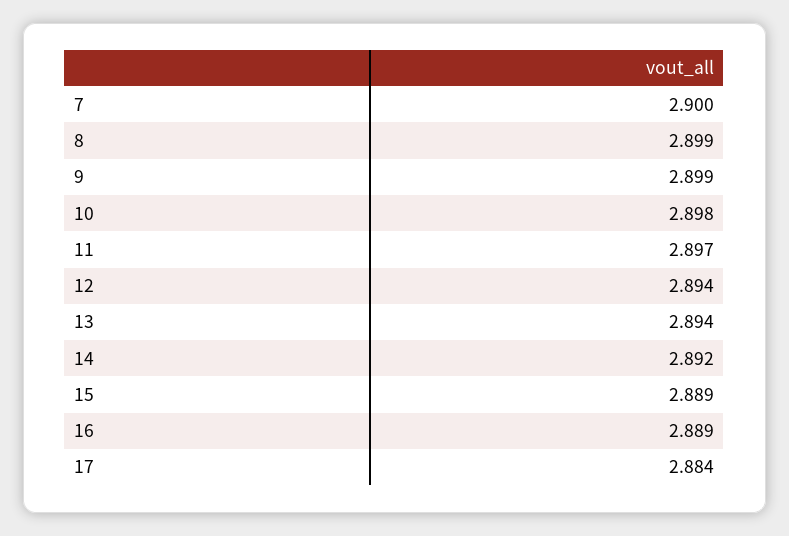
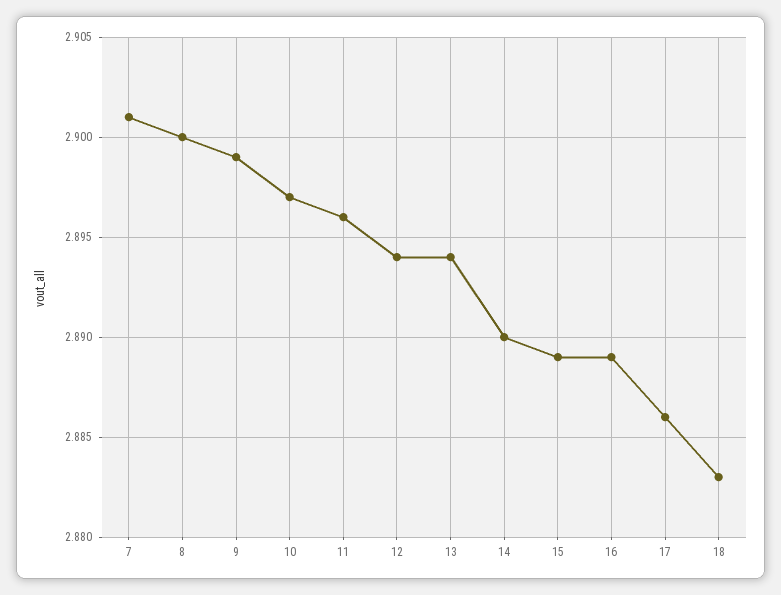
7: 2.9 -> 2.901
8: 2.899 -> 2.9
10: 2.898 -> 2.897
11: 2.897 -> 2.896
14: 2.892 -> 2.89
17: 2.884 -> 2.886
18: none -> 2.883

